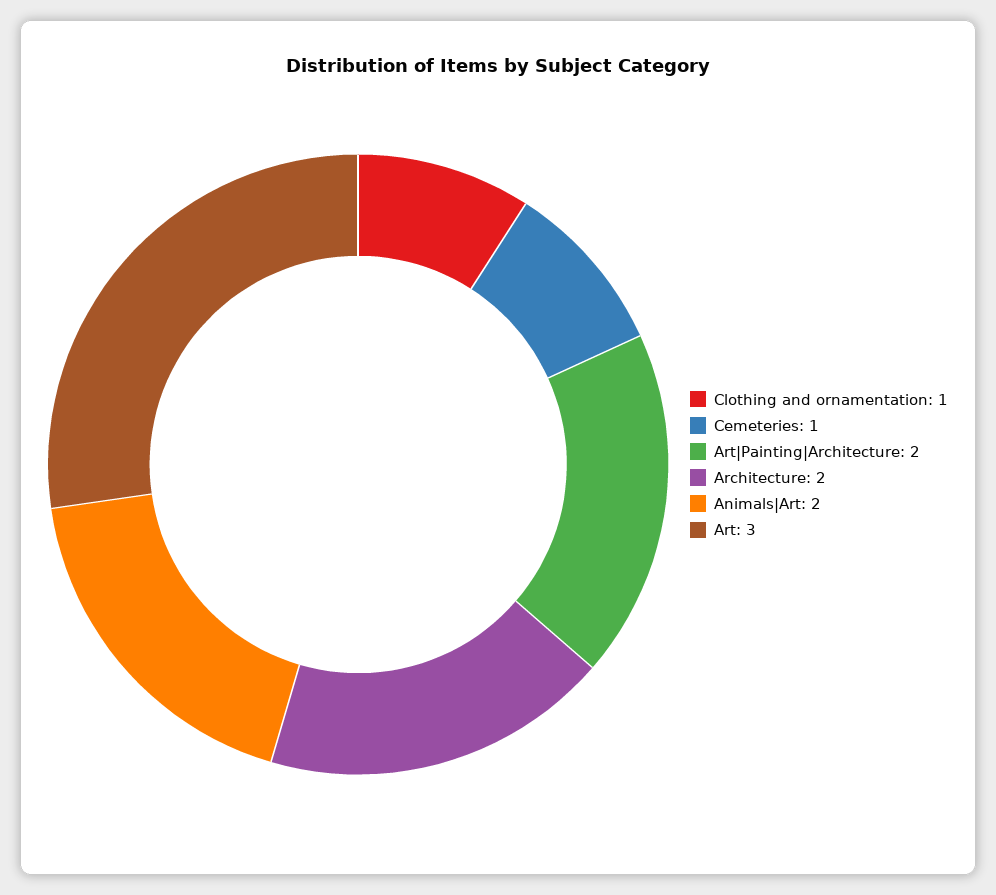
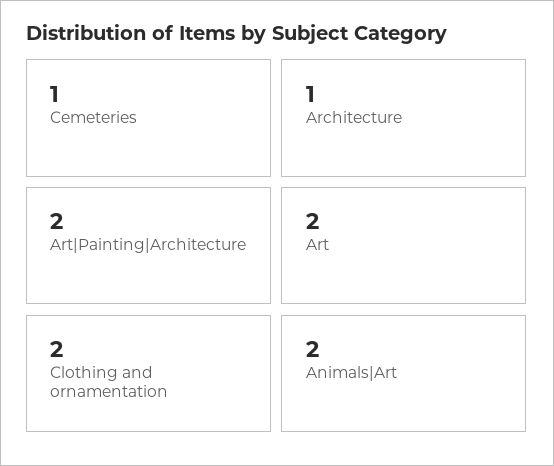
Clothing and ornamentation: 1 -> 2
Architecture: 2 -> 1
Art: 3 -> 2

